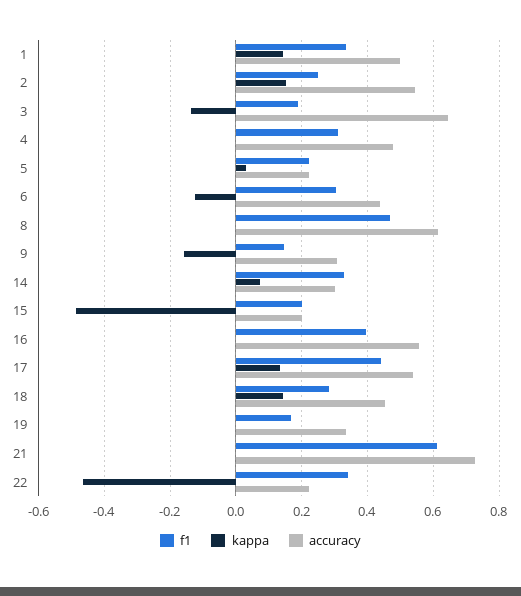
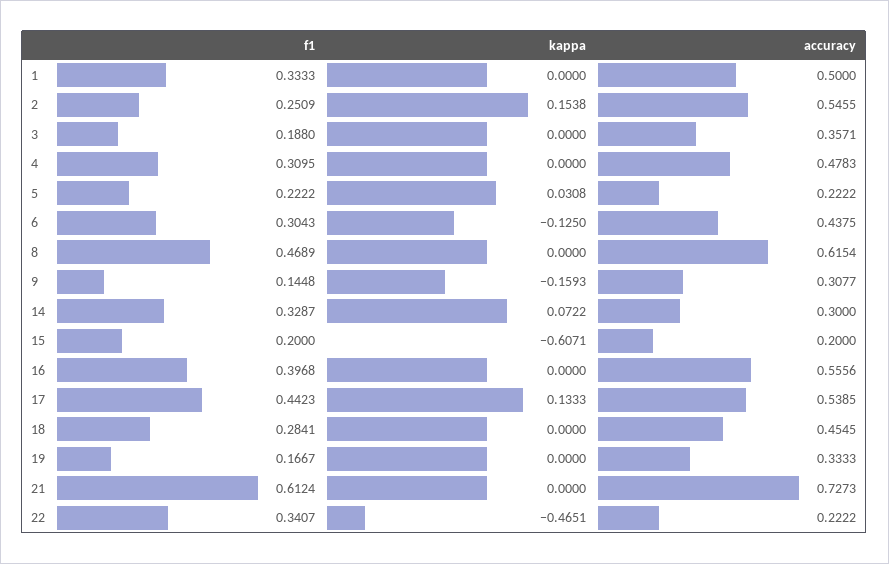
kappa, 1: 0.14 -> 0
kappa, 3: -0.14 -> 0
accuracy, 3: 0.64 -> 0.3571
kappa, 15: -0.48 -> -0.6071
kappa, 18: 0.14 -> 0

